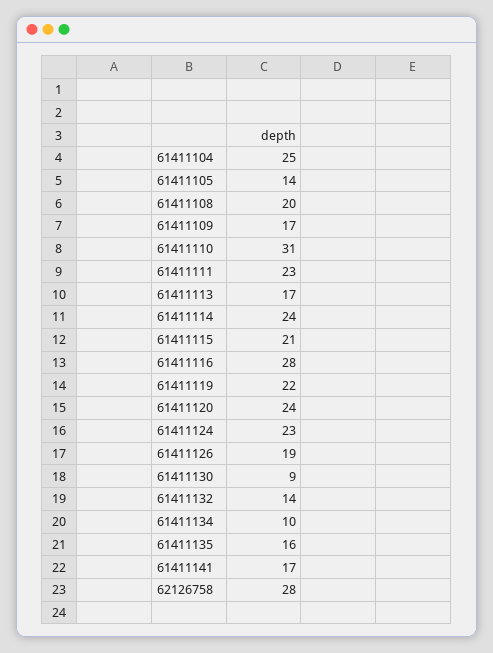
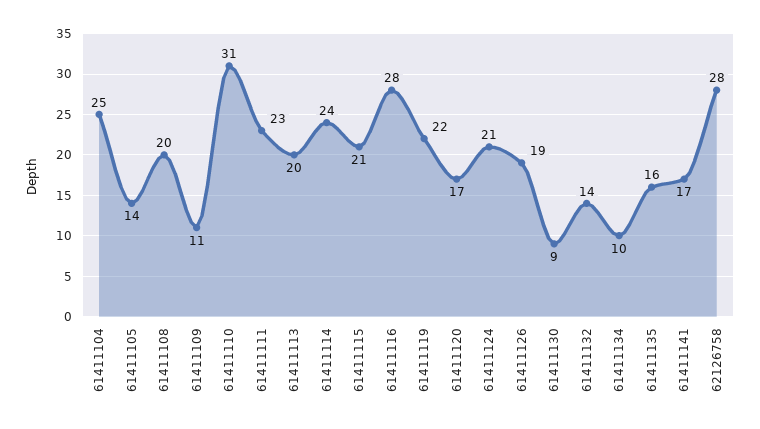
61411109: 17 -> 11
61411113: 17 -> 20
61411120: 24 -> 17
61411124: 23 -> 21

